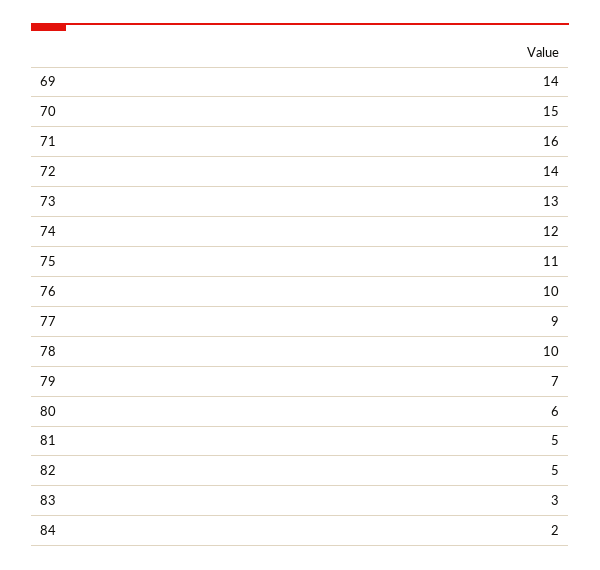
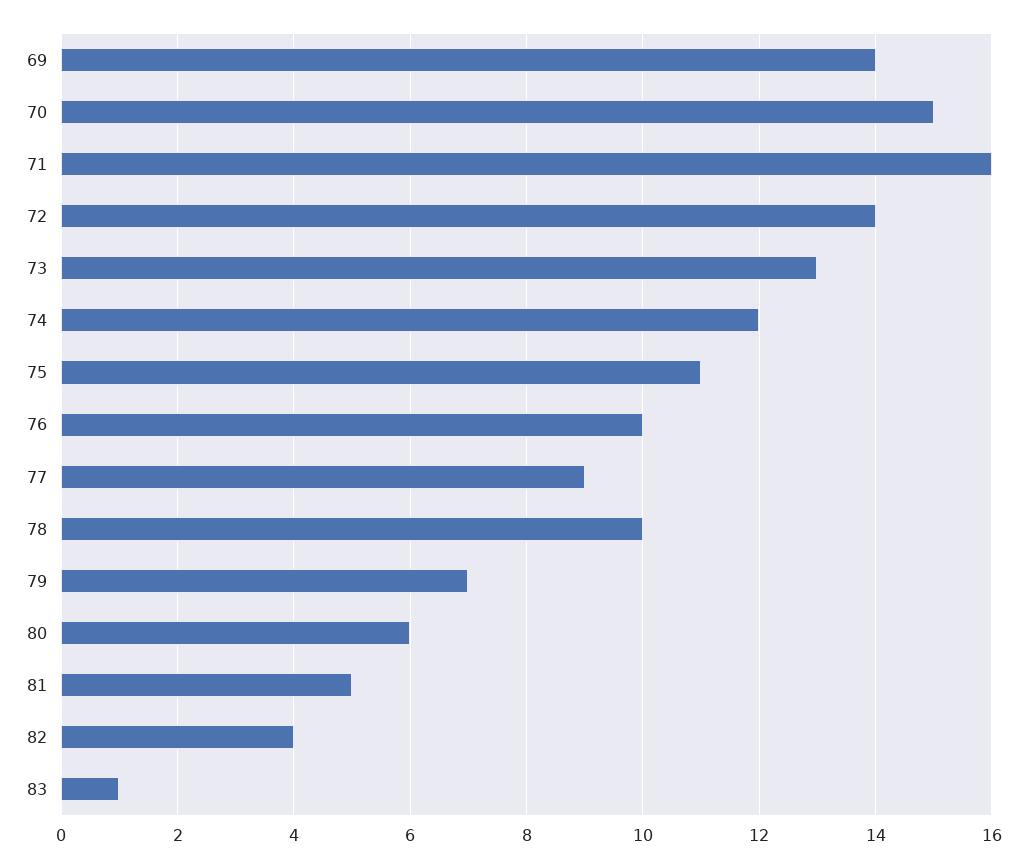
82: 5 -> 4
83: 3 -> 1
84: 2 -> none

